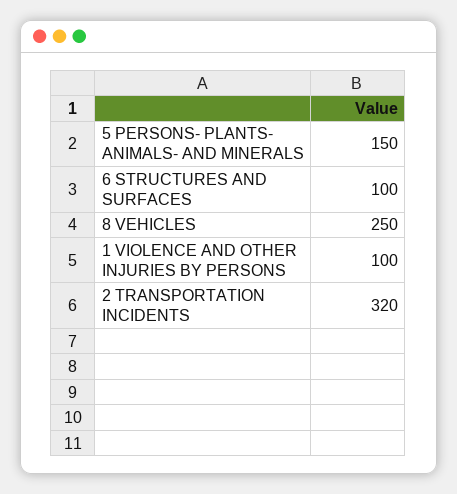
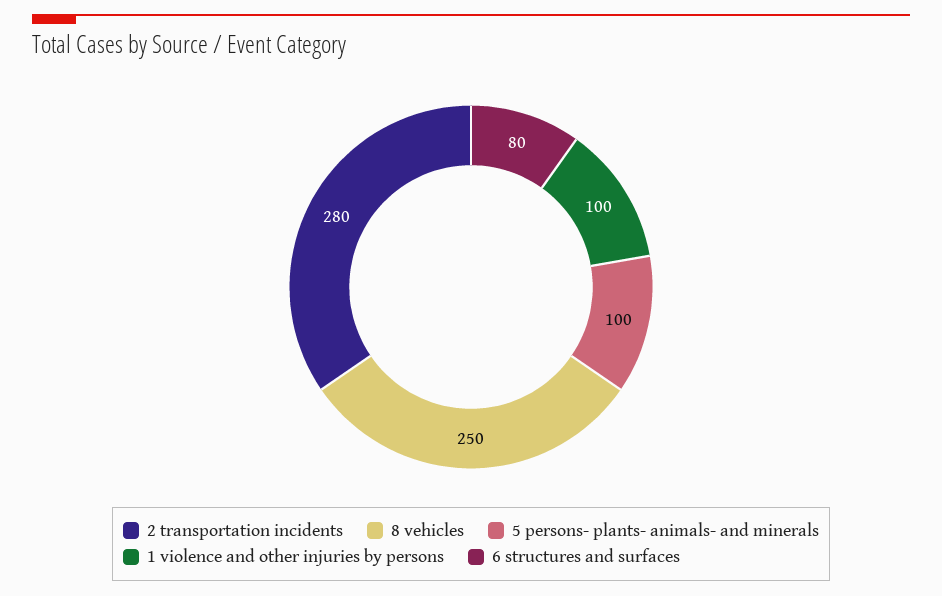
5 PERSONS- PLANTS- ANIMALS- AND MINERALS: 150 -> 100
6 STRUCTURES AND SURFACES: 100 -> 80
2 TRANSPORTATION INCIDENTS: 320 -> 280

